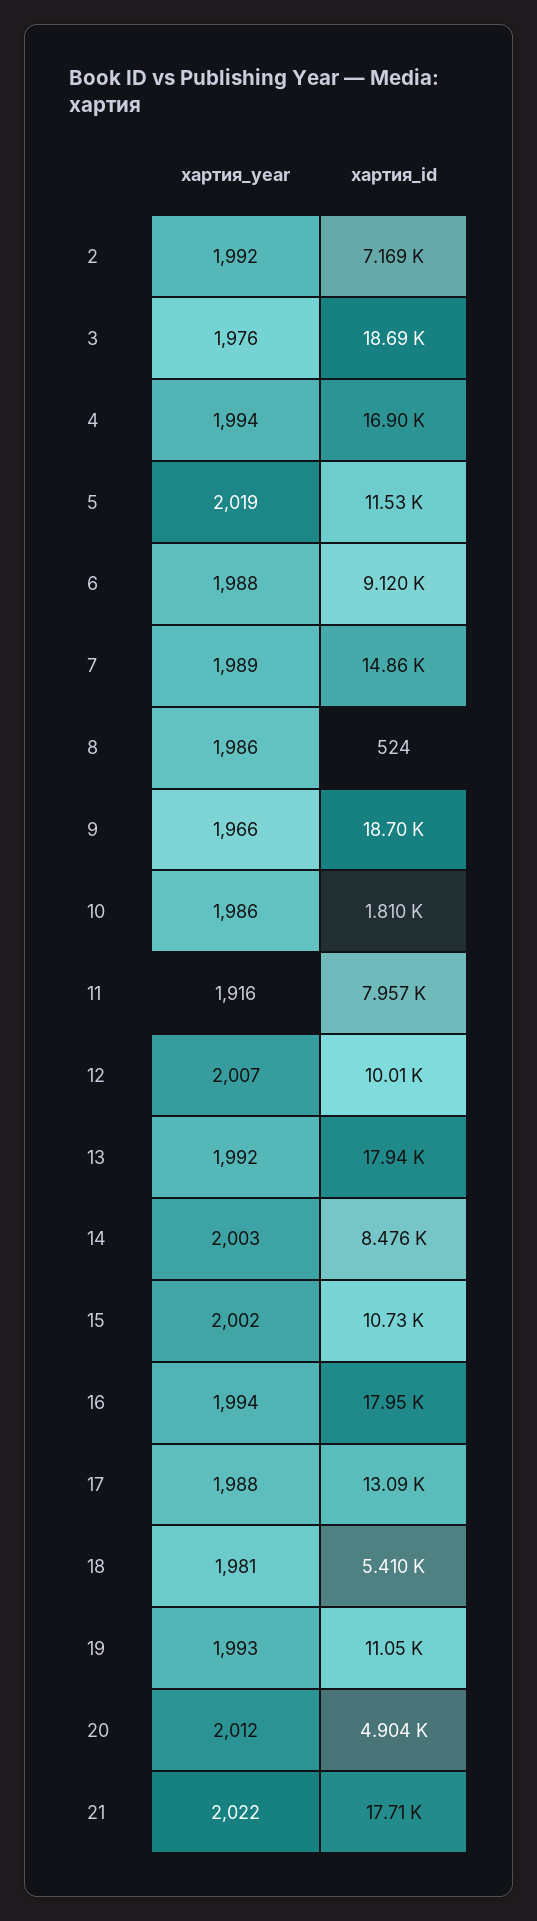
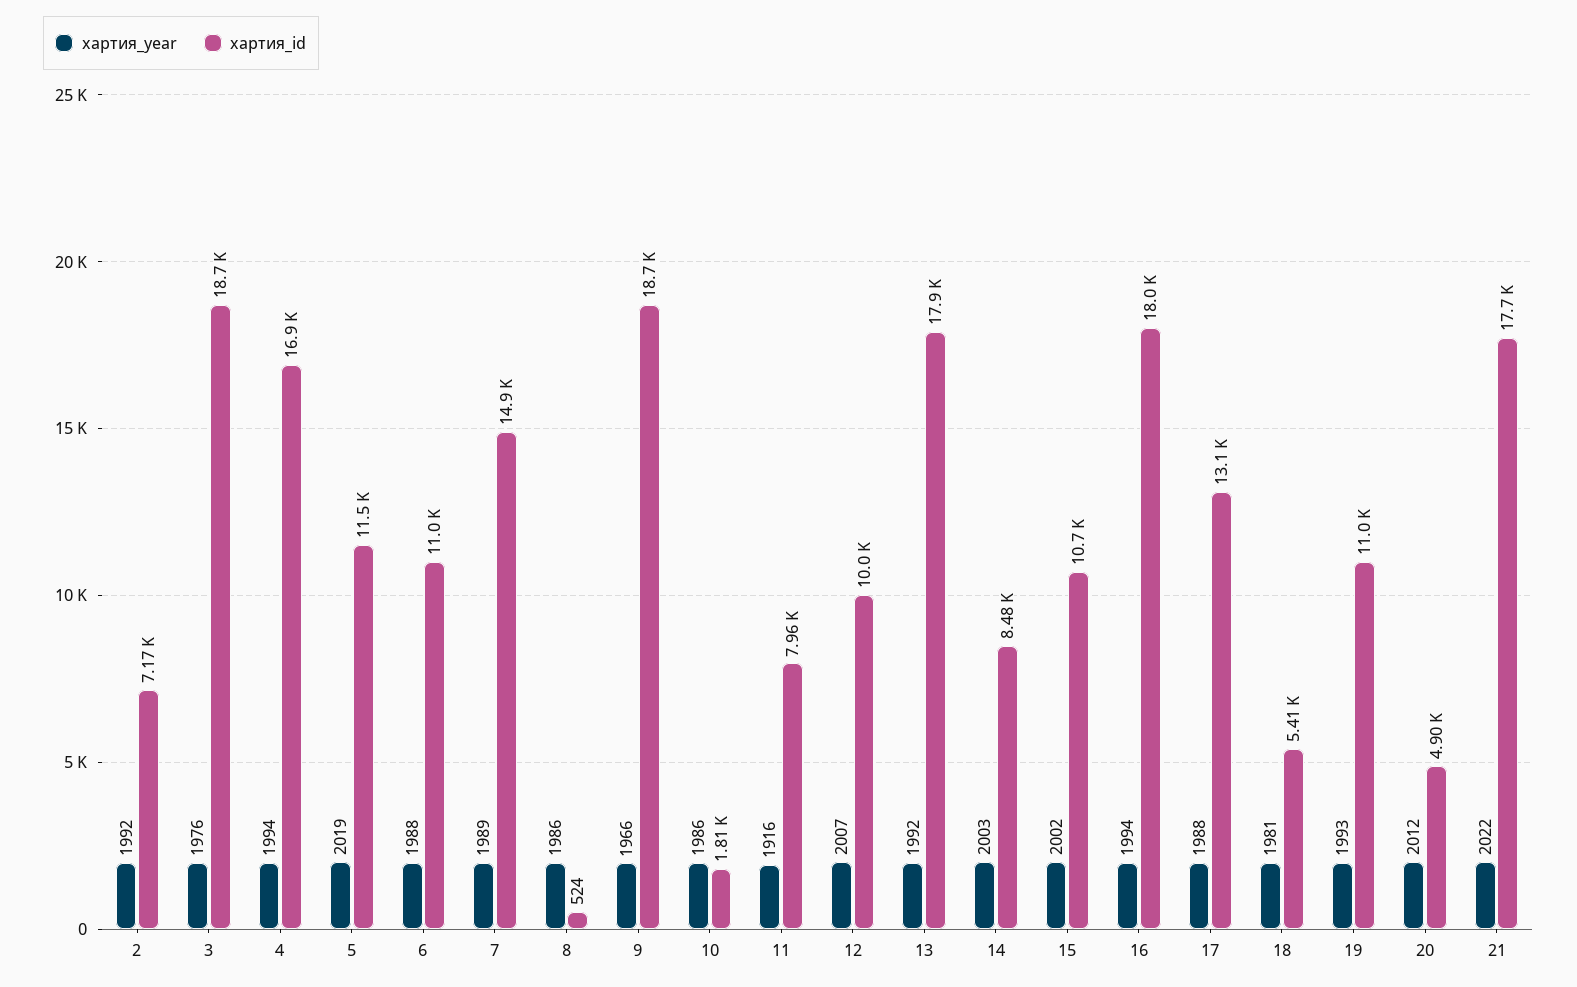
хартия_id, 6: 9120 -> 11000

